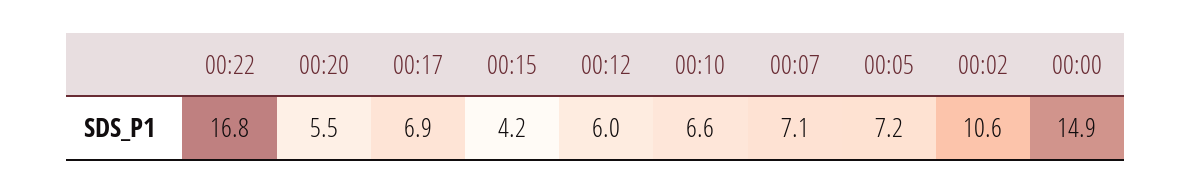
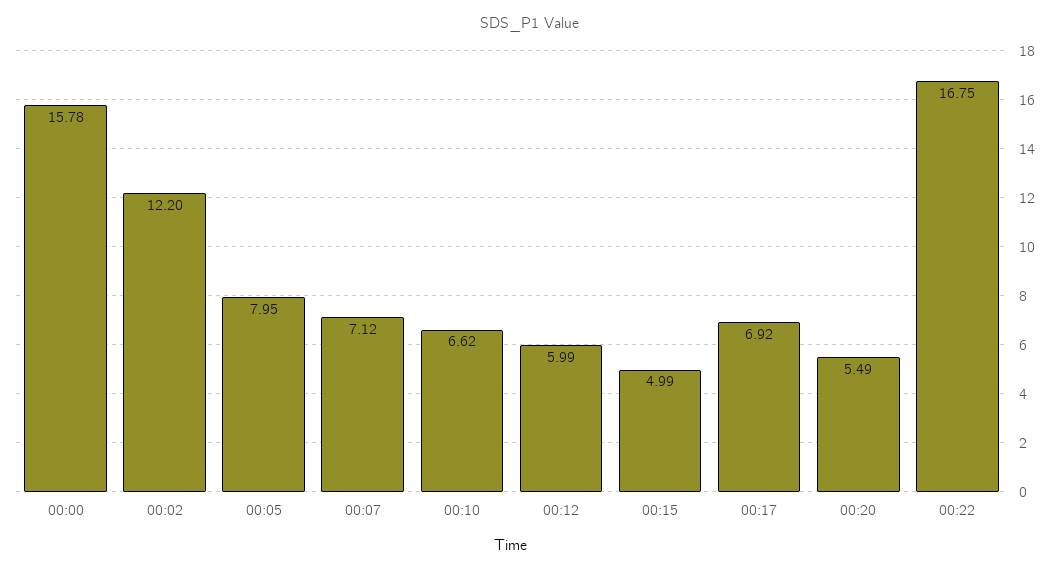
00:15: 4.2 -> 4.99
00:05: 7.2 -> 7.95
00:02: 10.6 -> 12.2
00:00: 14.9 -> 15.78

